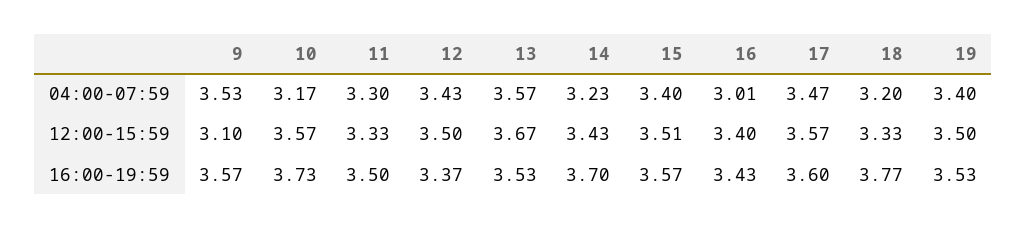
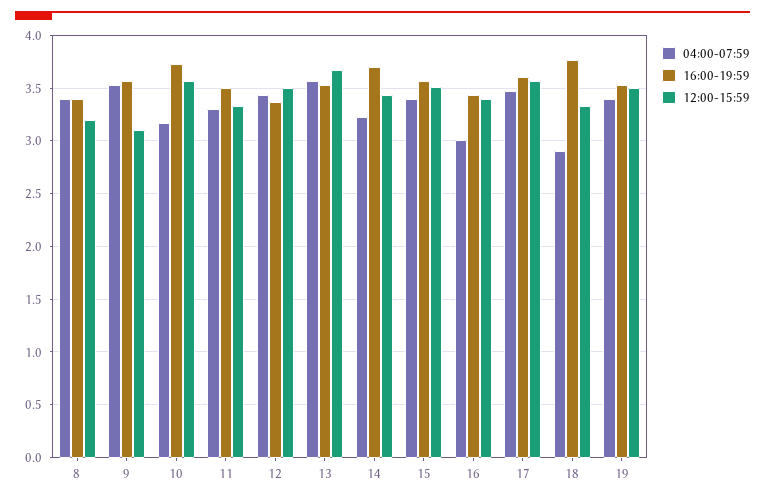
04:00-07:59, 18: 3.2 -> 2.9
04:00-07:59, 8: none -> 3.4
16:00-19:59, 8: none -> 3.4
12:00-15:59, 8: none -> 3.2

